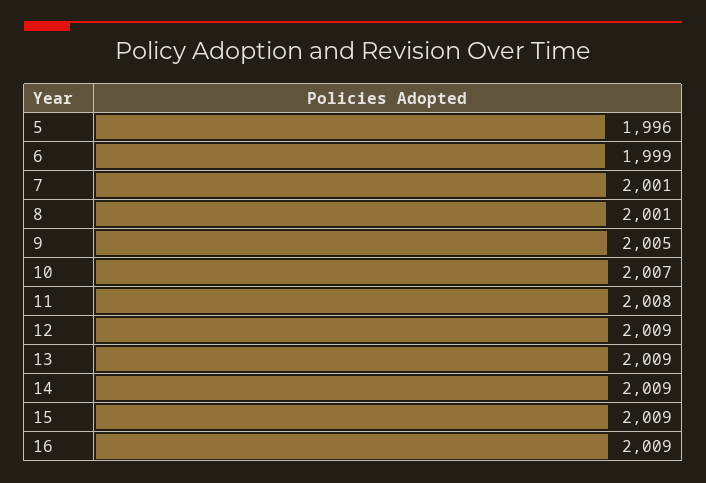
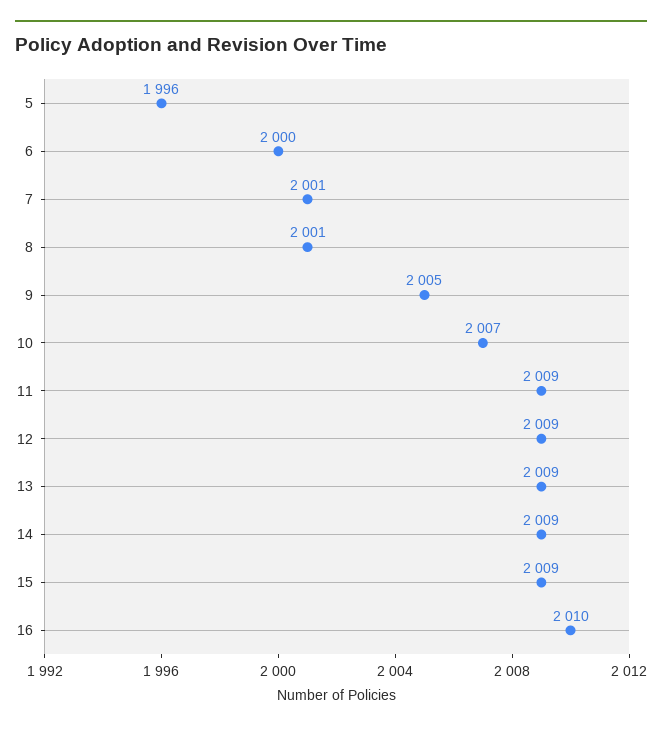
6: 1999 -> 2000
11: 2008 -> 2009
16: 2009 -> 2010

